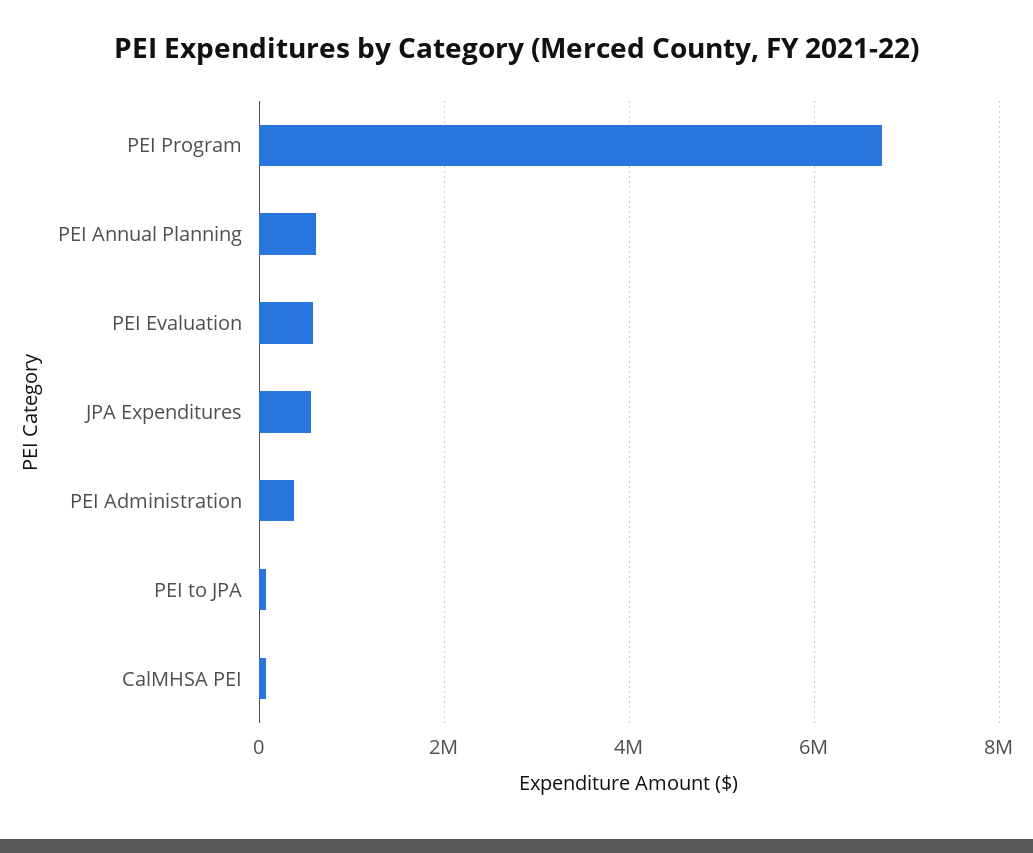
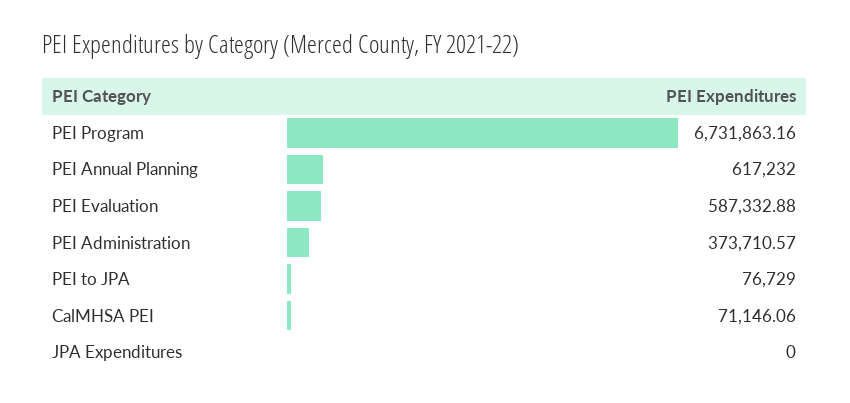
JPA Expenditures: 600000 -> 0

